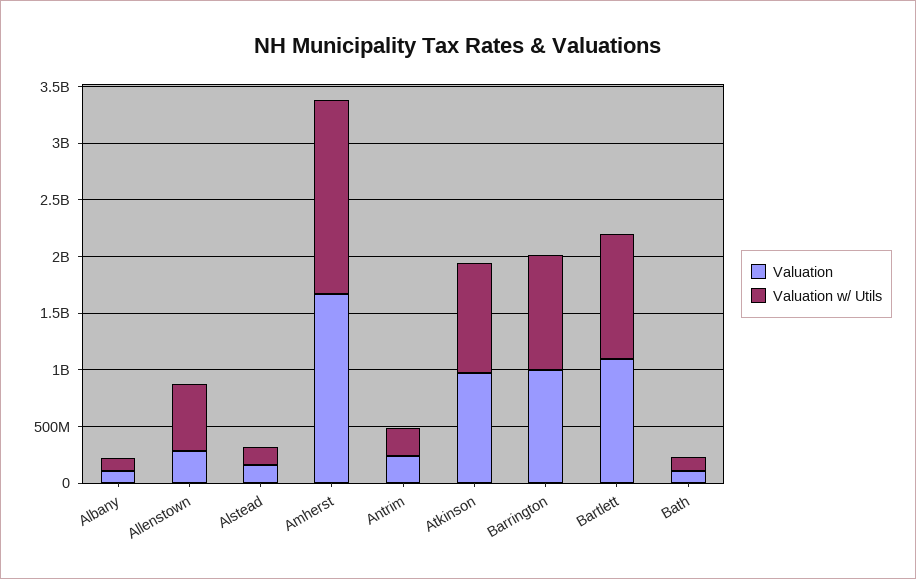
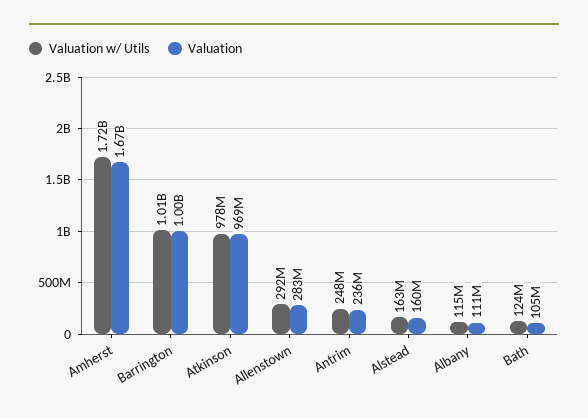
Valuation w/ Utils, Allenstown: 600000000 -> 292000000
Valuation, Bartlett: 1100000000 -> none
Valuation w/ Utils, Bartlett: 1100000000 -> none

